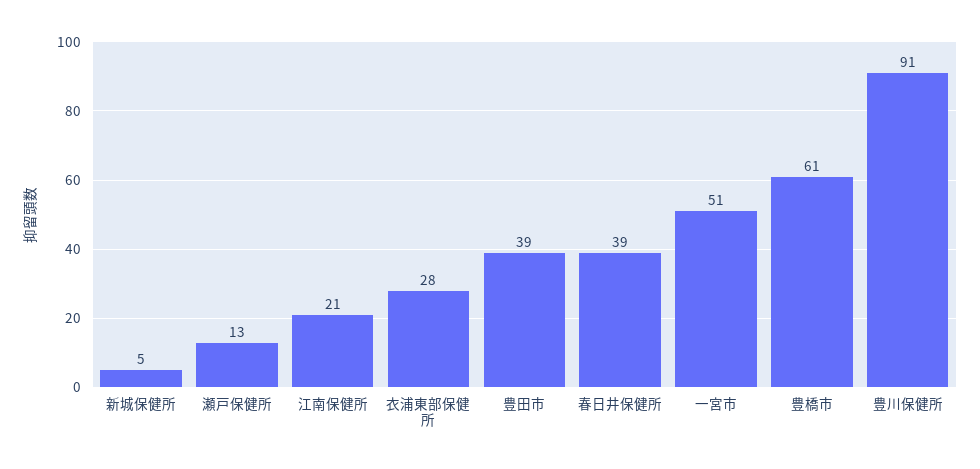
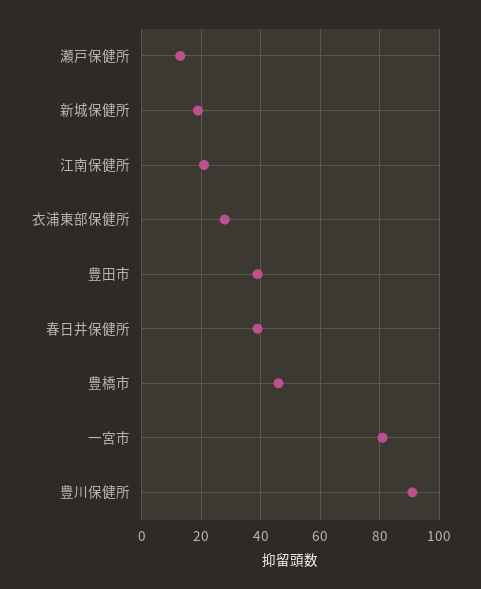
新城保健所: 5 -> 20
一宮市: 51 -> 80
豊橋市: 61 -> 45

